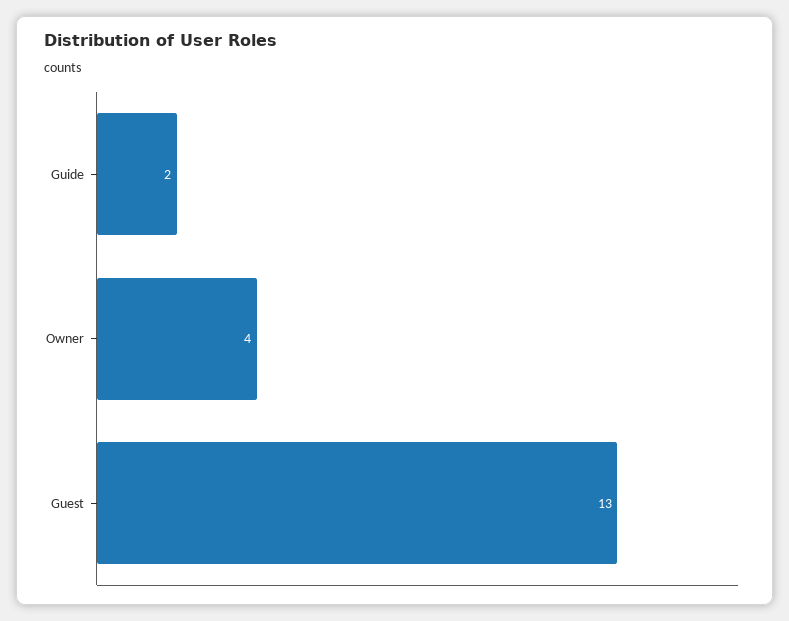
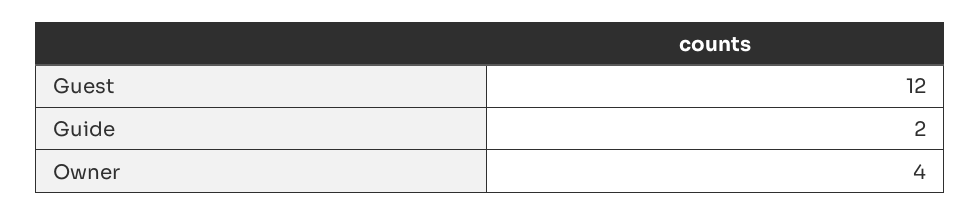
Guest: 13 -> 12

